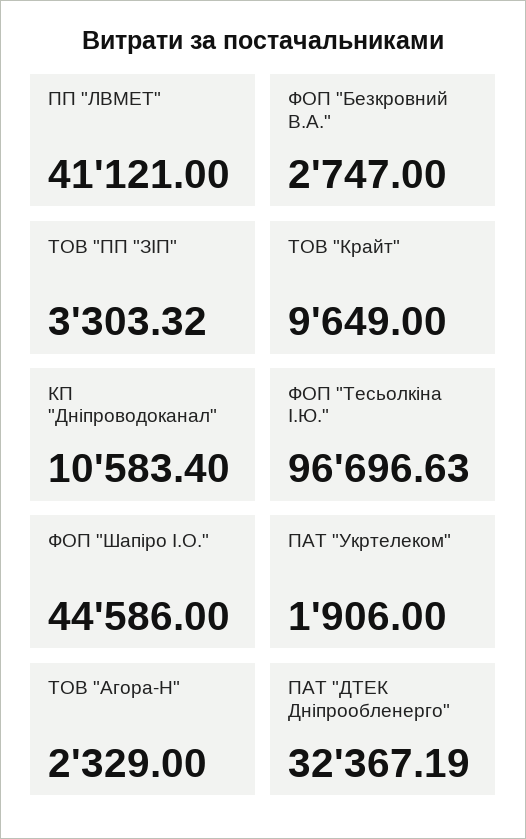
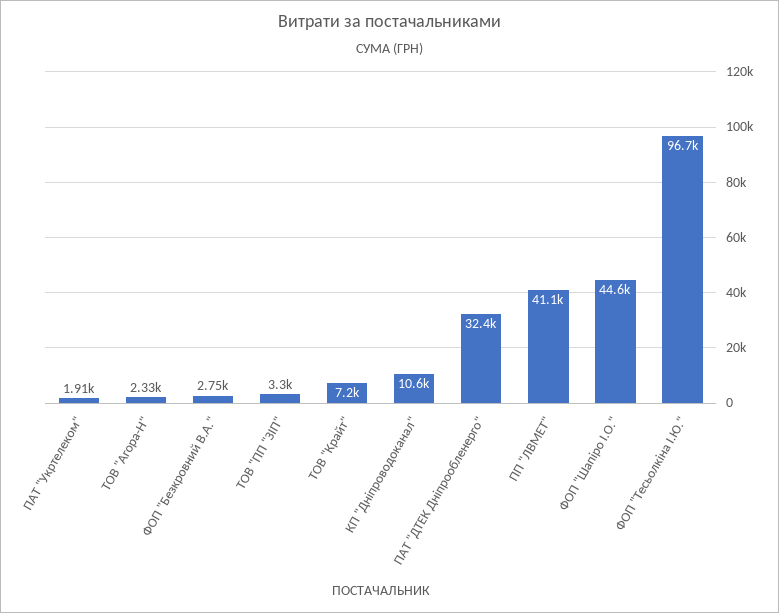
ТОВ "Крайт": 9649 -> 7200

